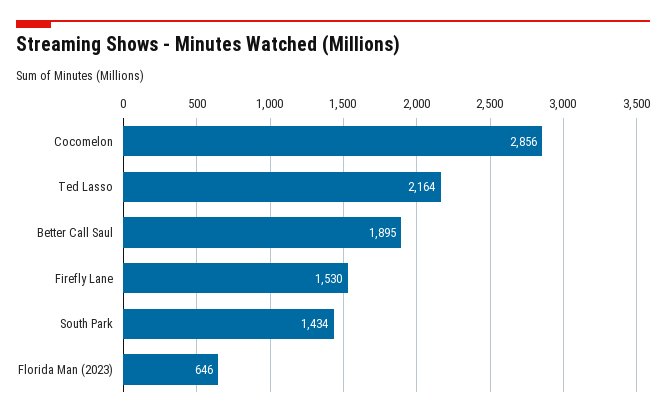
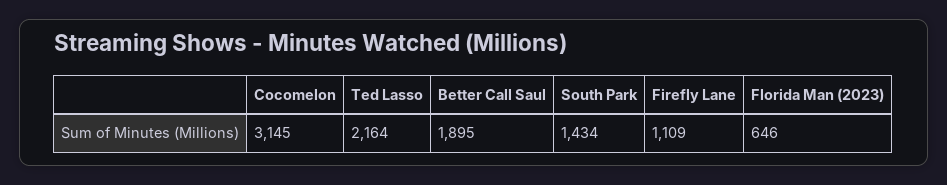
Cocomelon: 2856 -> 3145
Firefly Lane: 1530 -> 1109

